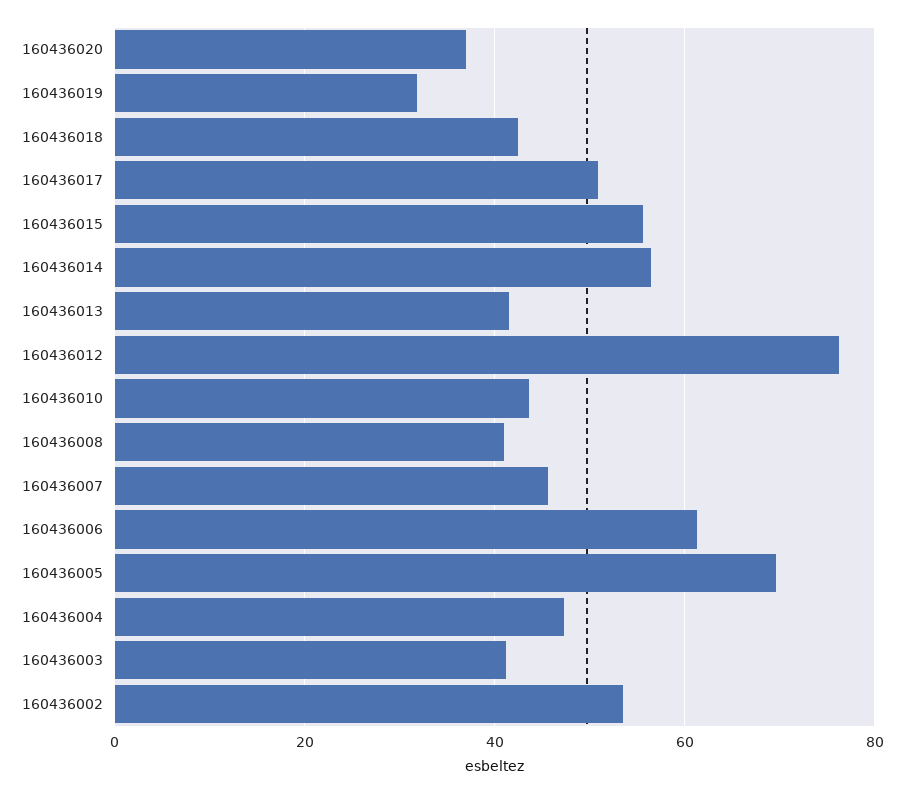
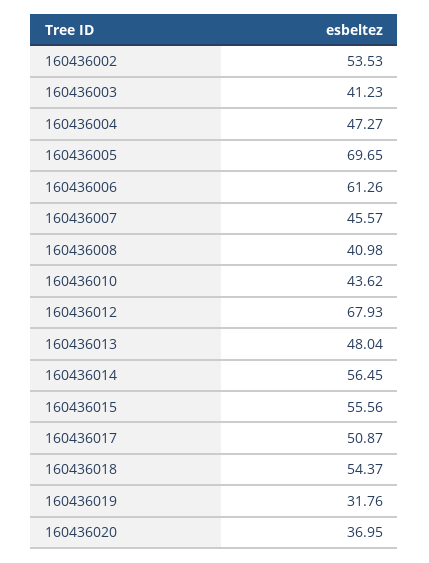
160436018: 42 -> 54.37
160436013: 42 -> 48.04
160436012: 76 -> 67.93

